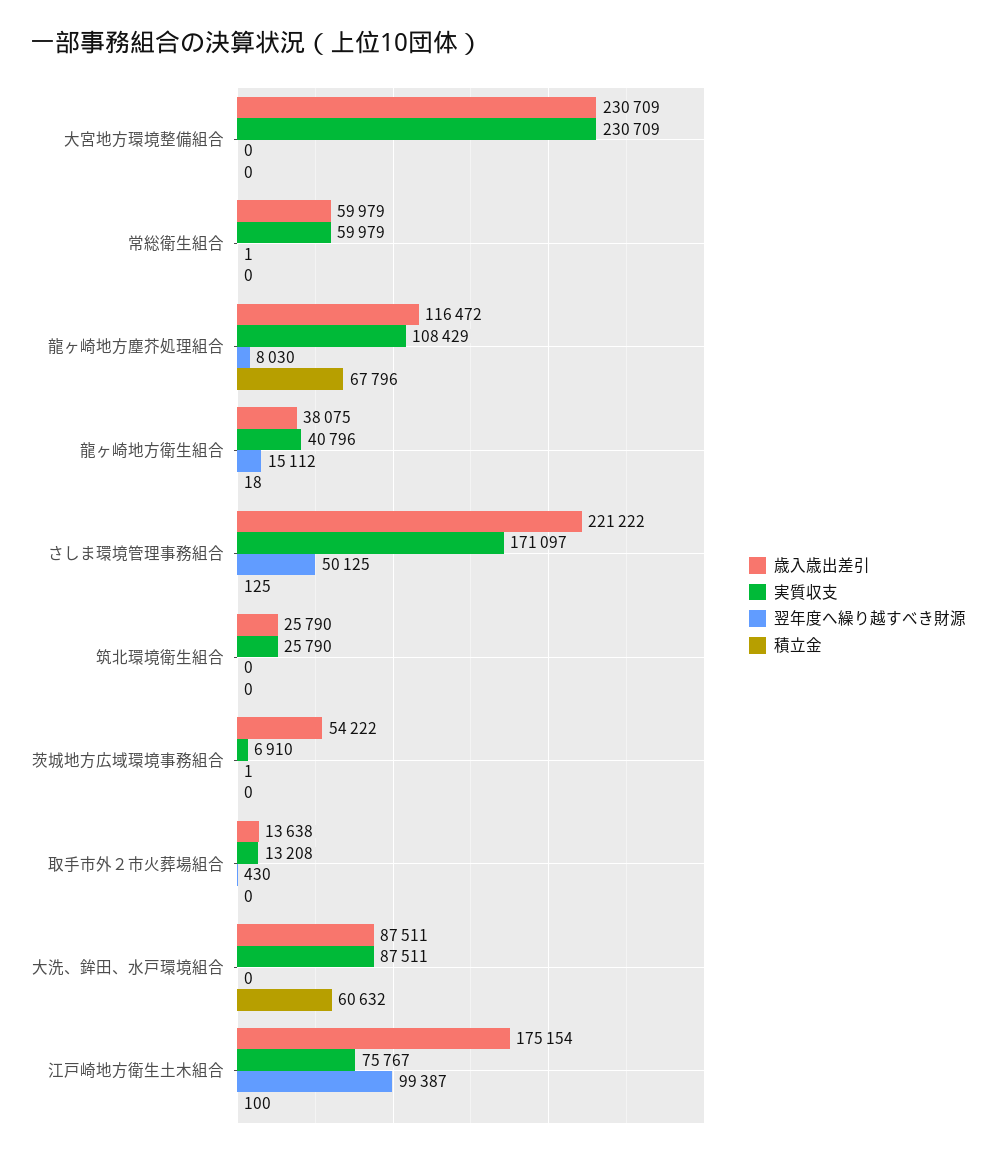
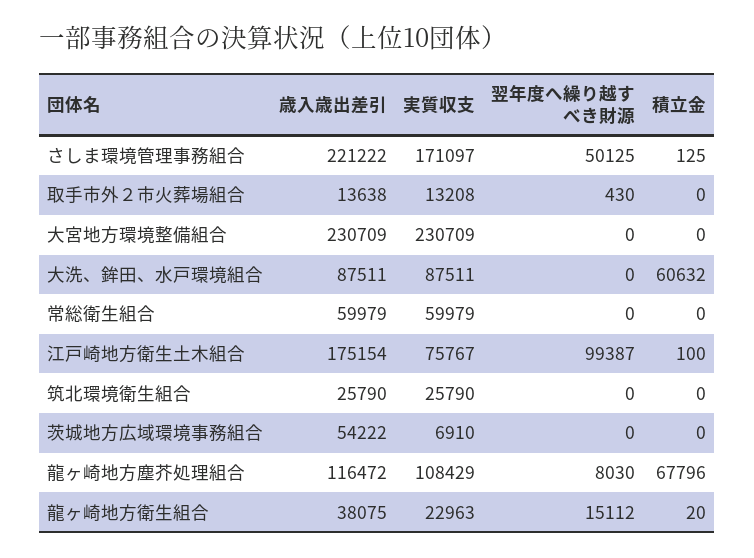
翌年度へ繰り越すべき財源, 常総衛生組合: 1 -> 0
実質収支, 龍ヶ崎地方衛生組合: 40796 -> 22963
積立金, 龍ヶ崎地方衛生組合: 18 -> 20
翌年度へ繰り越すべき財源, 茨城地方広域環境事務組合: 1 -> 0

